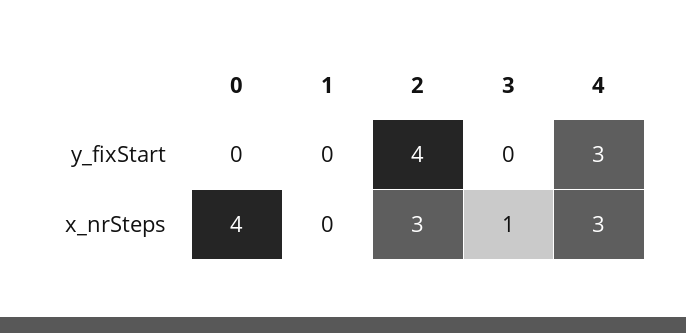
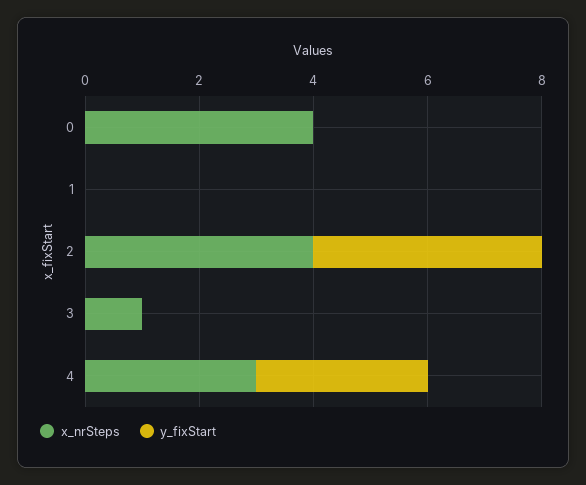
x_nrSteps, 2: 3 -> 4

